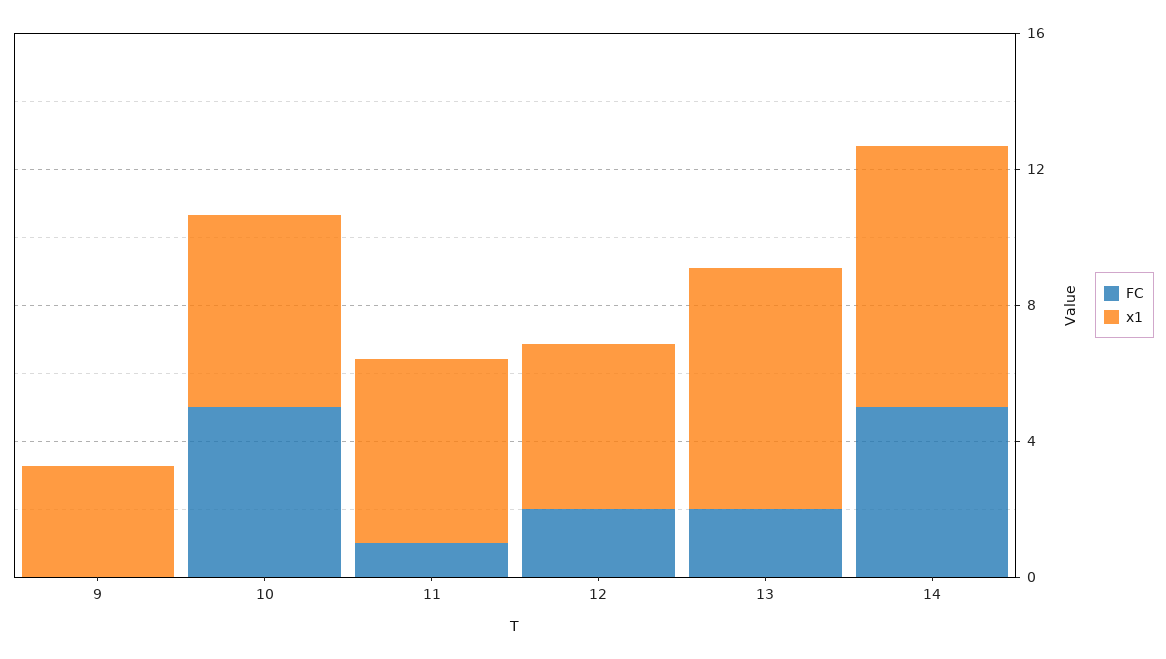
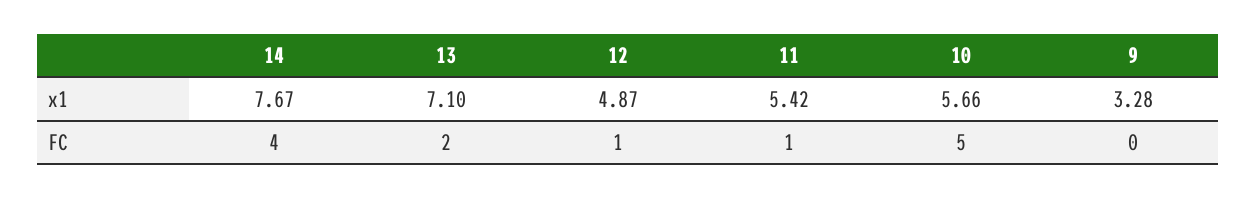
FC, 12: 2 -> 1
FC, 14: 5 -> 4

